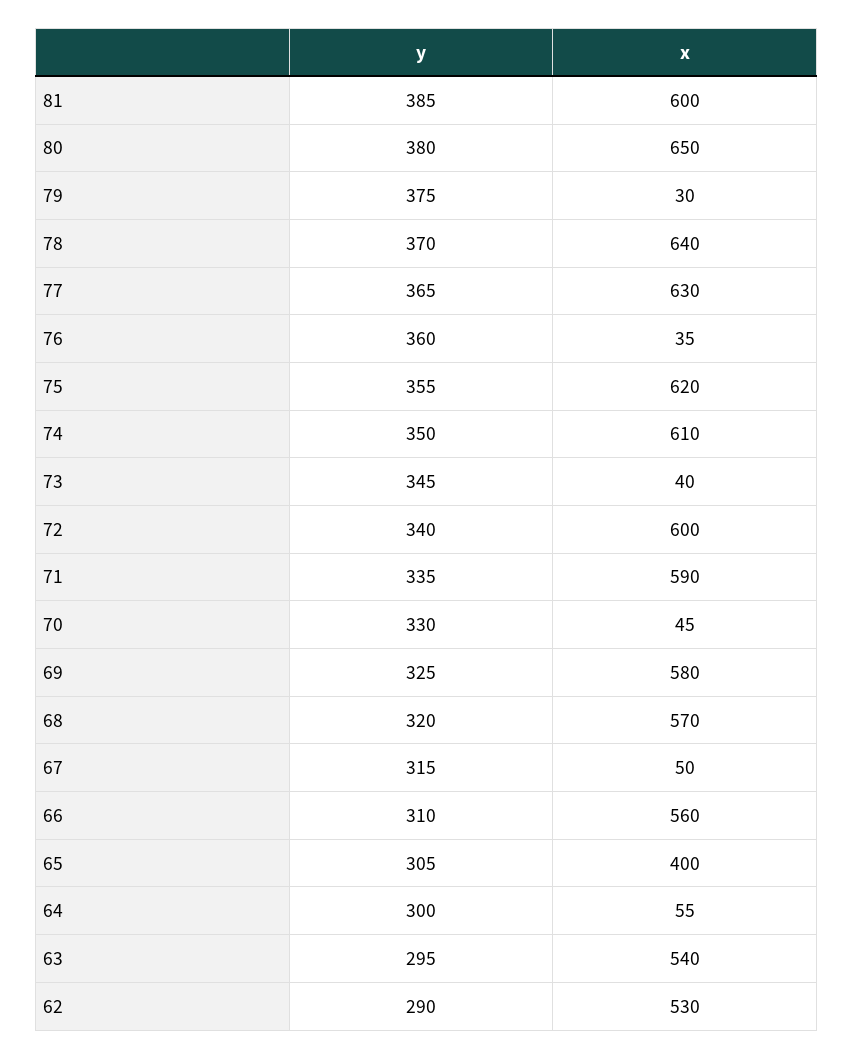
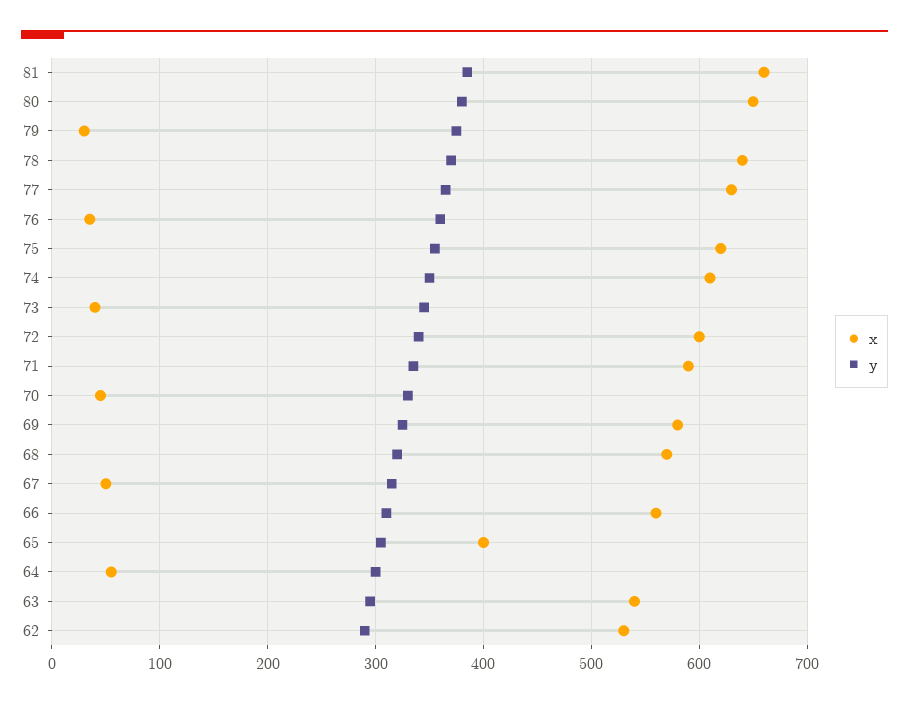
x, 81: 600 -> 660

